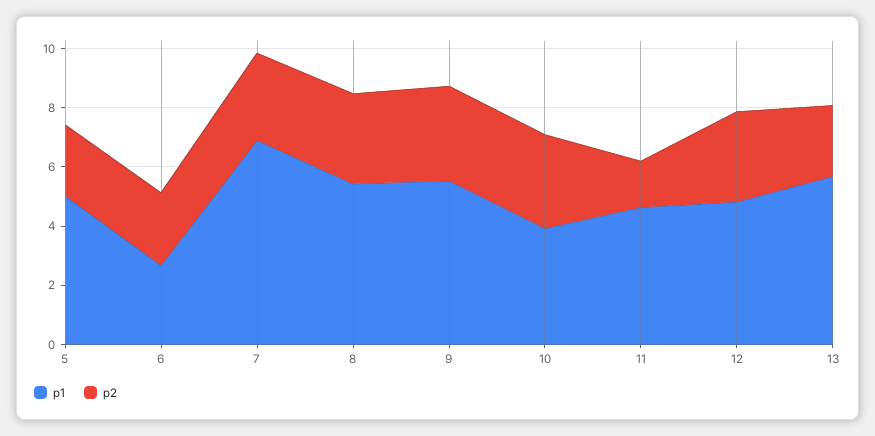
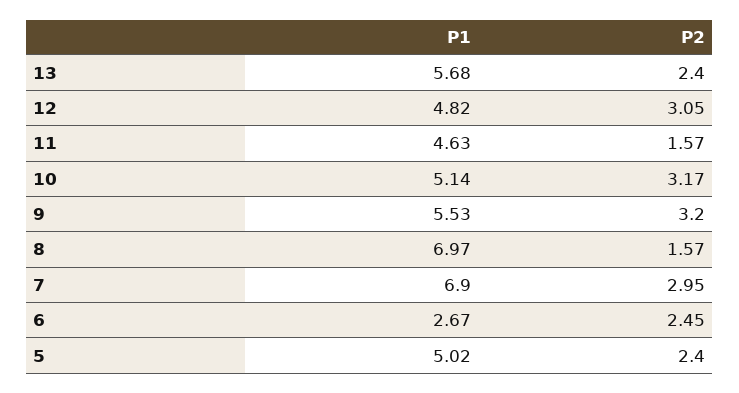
p1, 8: 5.5 -> 6.97
p2, 8: 3 -> 1.57
p1, 10: 4 -> 5.14

